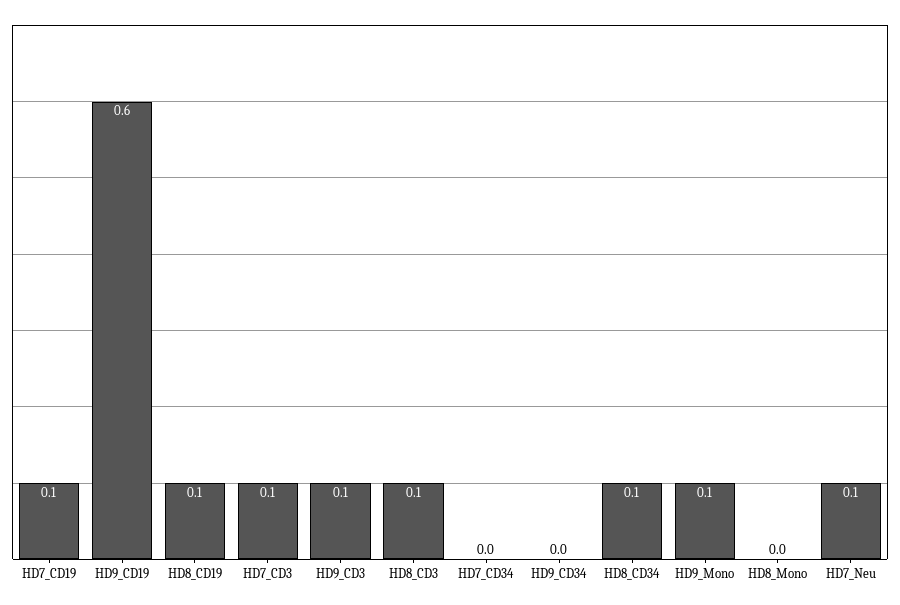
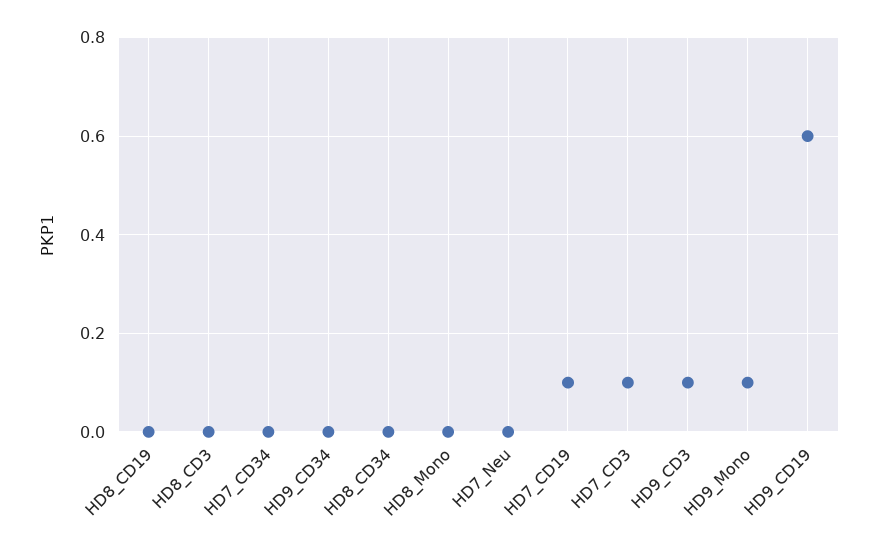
HD8_CD19: 0.1 -> 0
HD8_CD3: 0.1 -> 0
HD8_CD34: 0.1 -> 0
HD7_Neu: 0.1 -> 0

